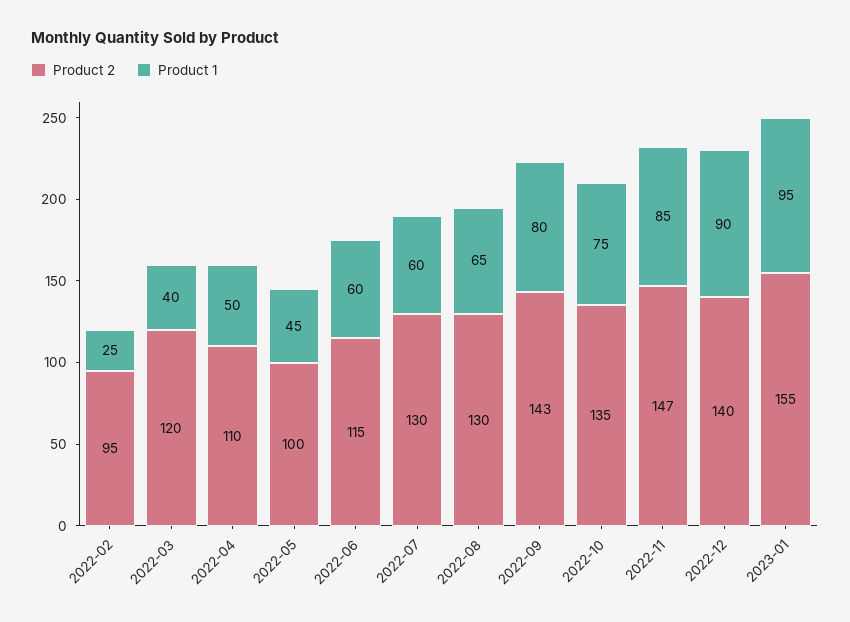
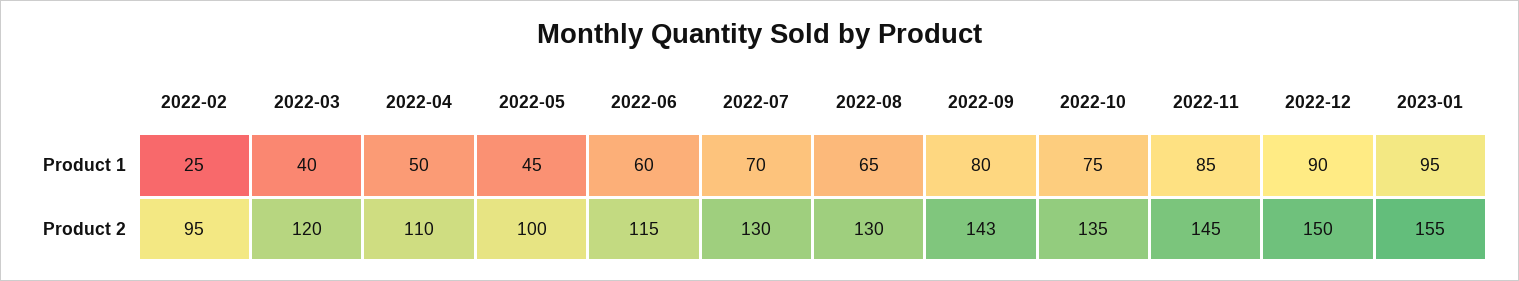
Product 1, 2022-07: 60 -> 70
Product 2, 2022-11: 147 -> 145
Product 2, 2022-12: 140 -> 150

